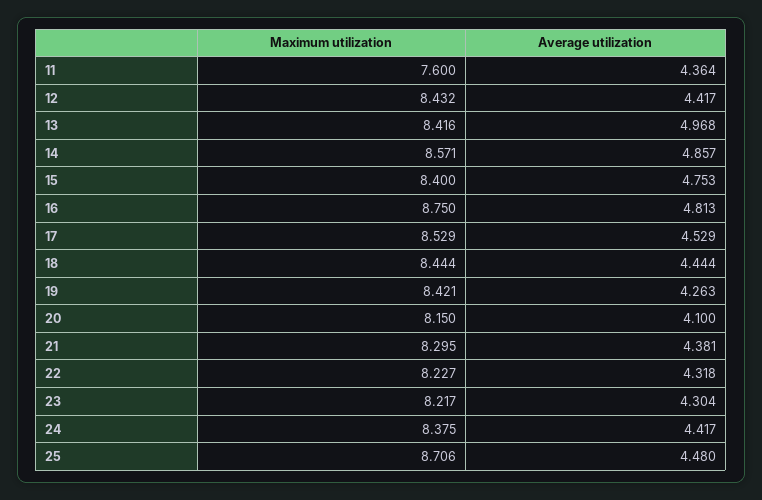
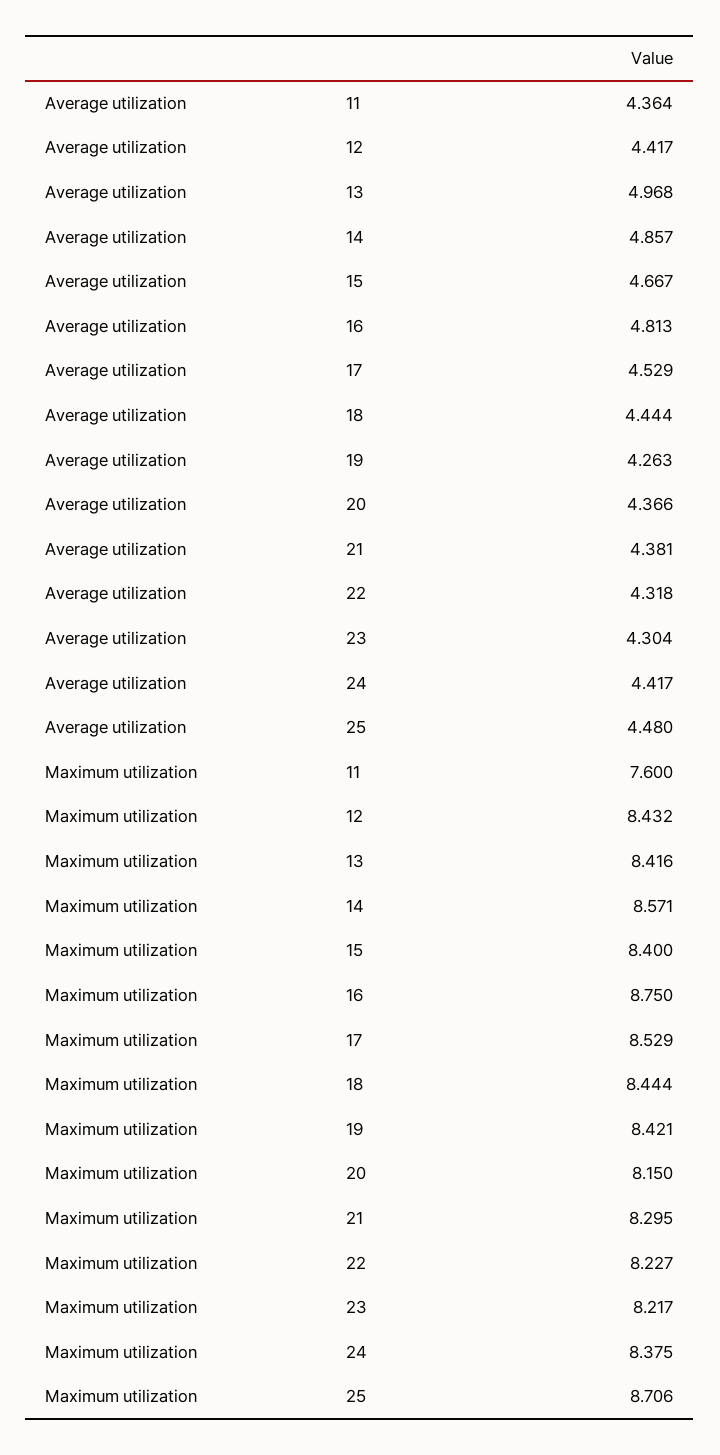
Average utilization, 15: 4.753 -> 4.667
Average utilization, 20: 4.1 -> 4.366

